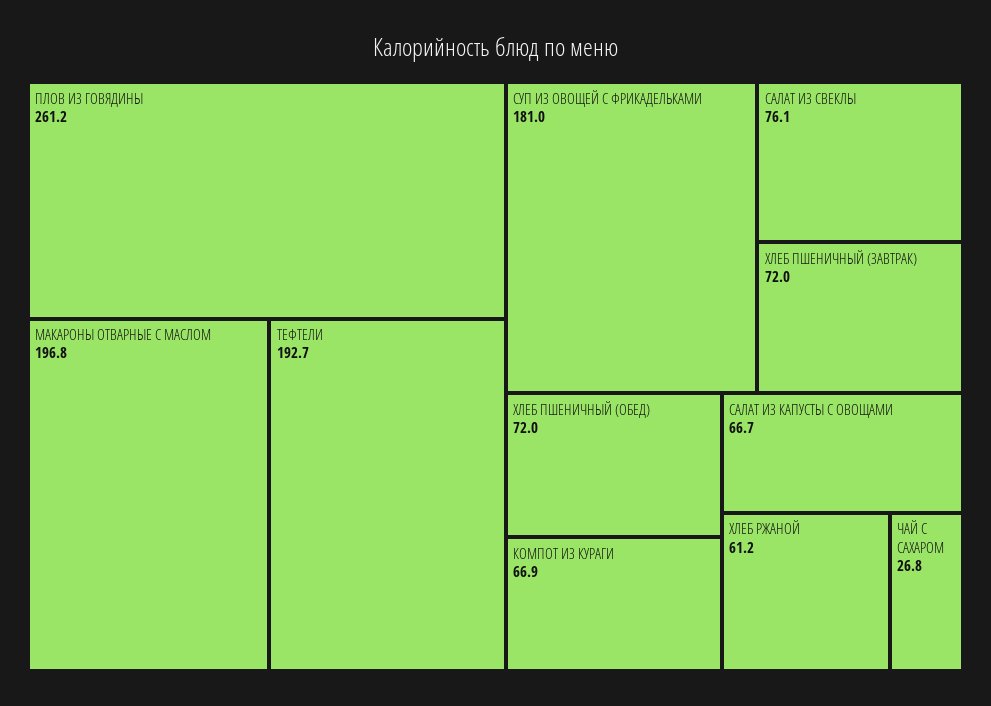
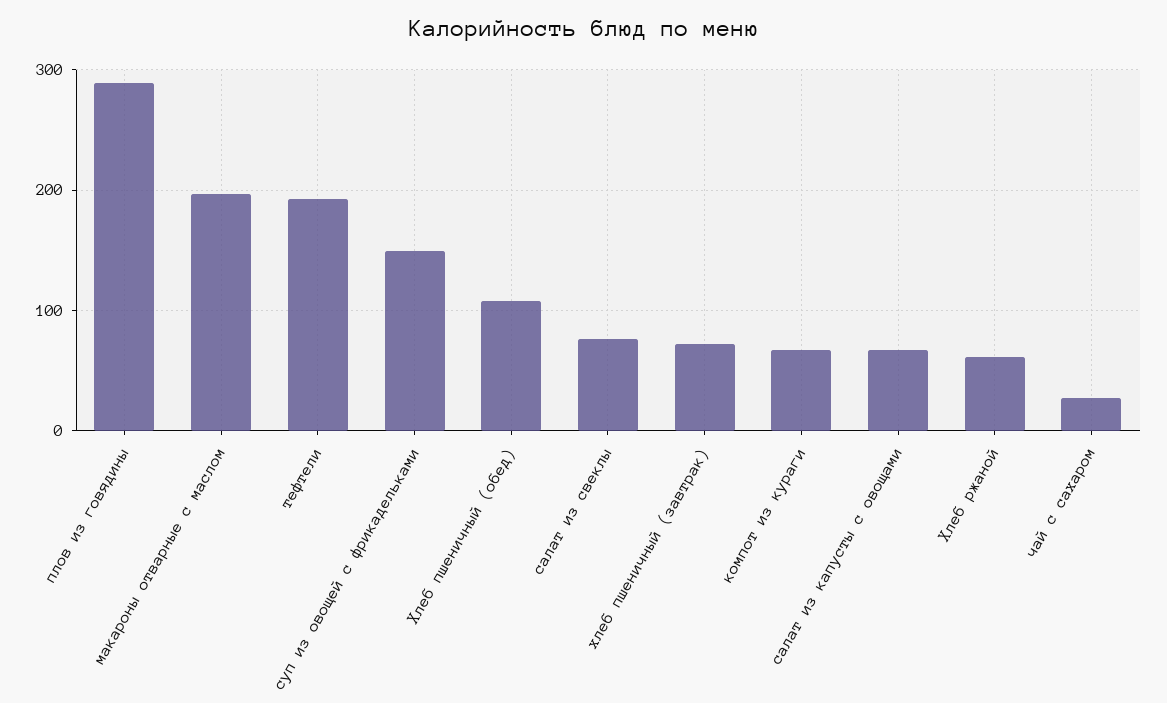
ПЛОВ ИЗ ГОВЯДИНЫ: 261.2 -> 290
СУП ИЗ ОВОЩЕЙ С ФРИКАДЕЛЬКАМИ: 181 -> 150
ХЛЕБ ПШЕНИЧНЫЙ (ОБЕД): 72 -> 110

